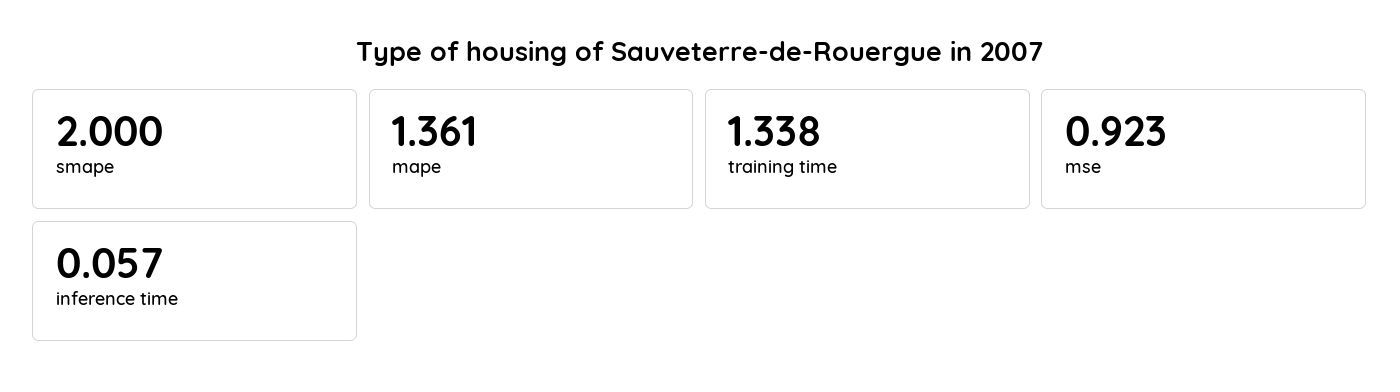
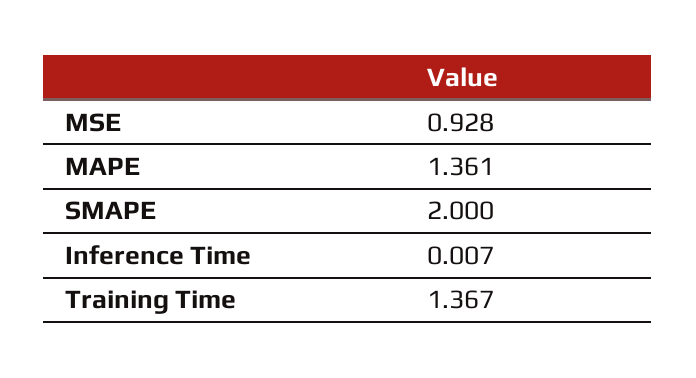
training time: 1.338 -> 1.367
mse: 0.923 -> 0.928
inference time: 0.057 -> 0.007

